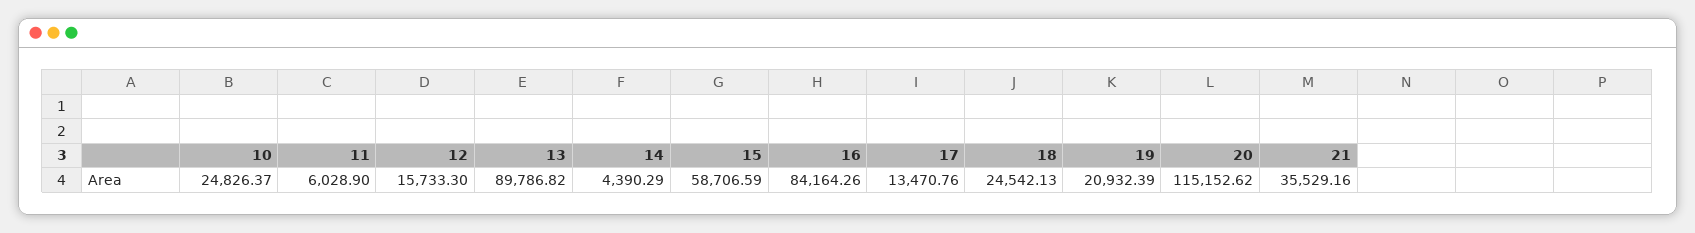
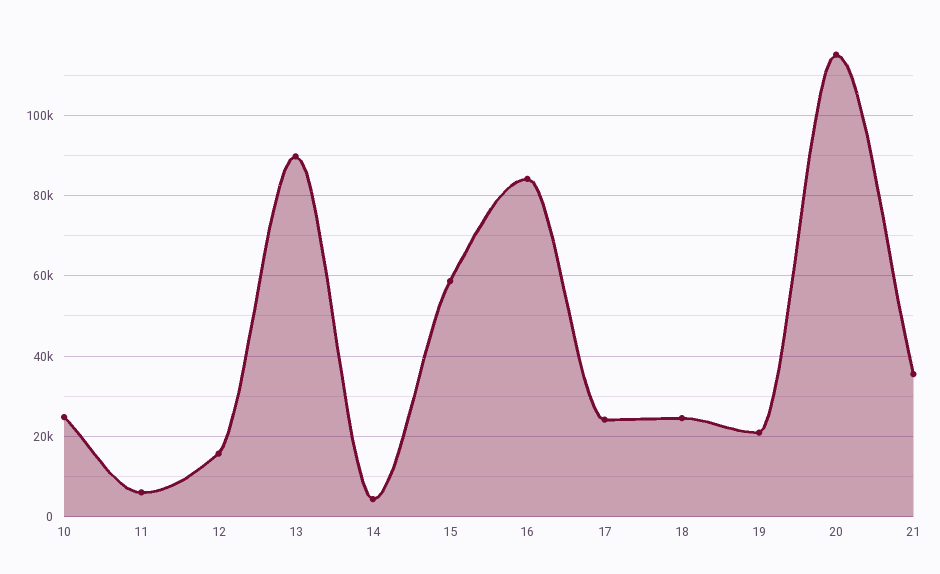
17: 13470.76 -> 24000

